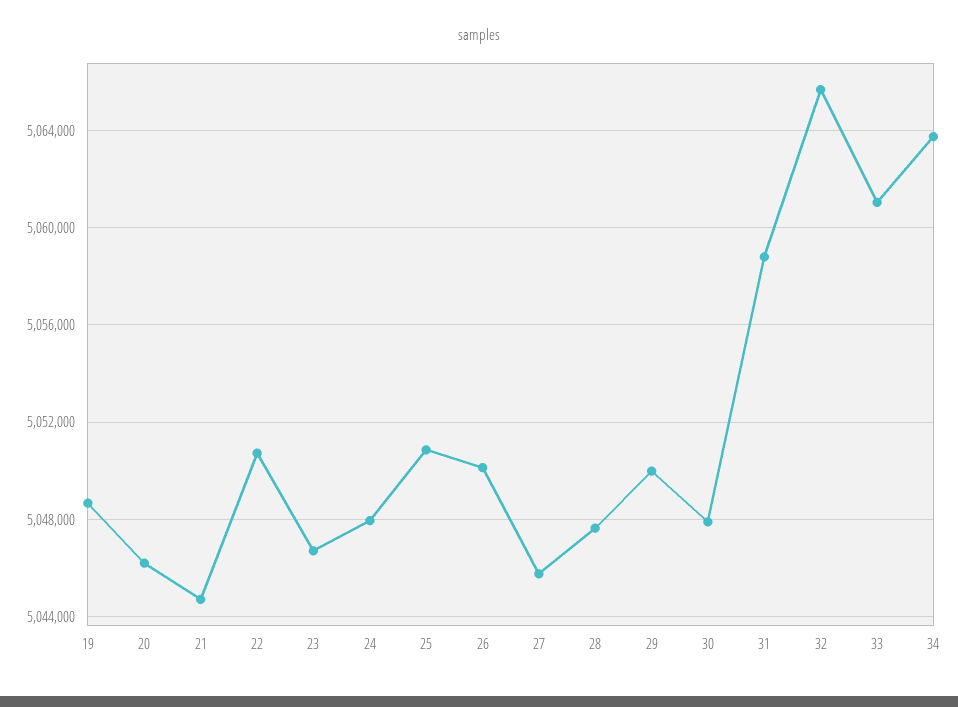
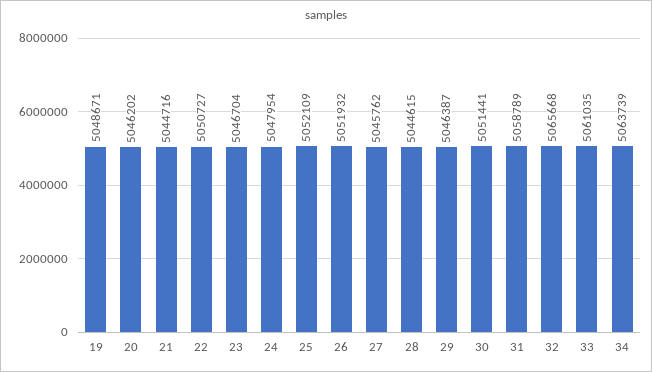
25: 5051000 -> 5052109
26: 5050000 -> 5051932
28: 5047500 -> 5044615
29: 5050000 -> 5046387
30: 5048000 -> 5051441

